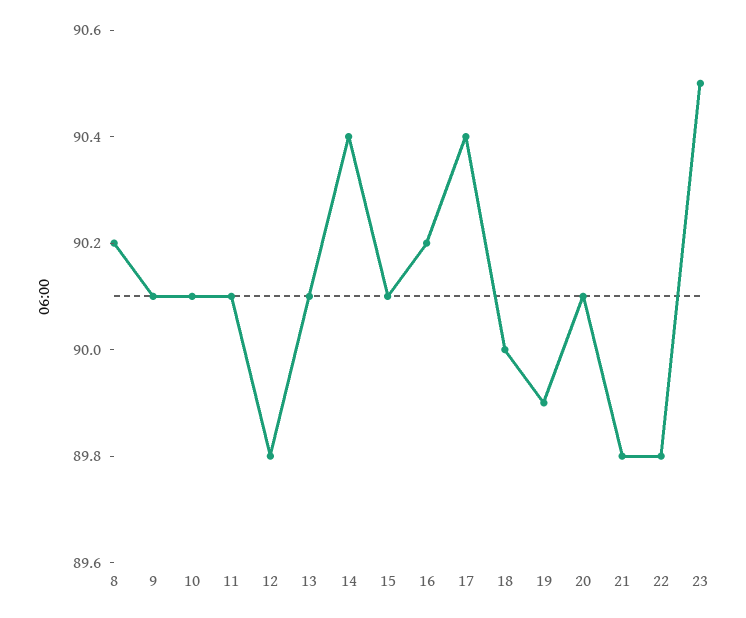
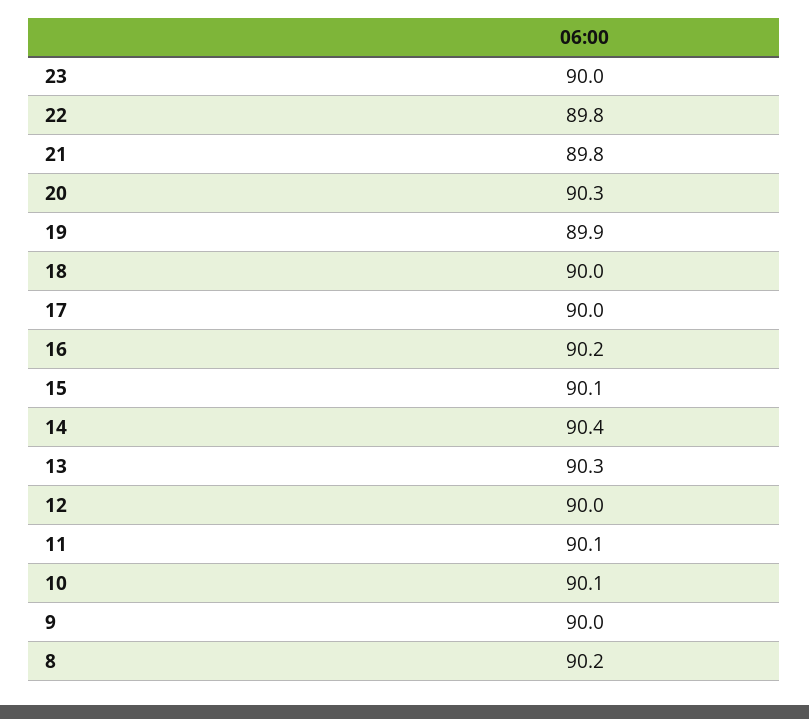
9: 90.1 -> 90
12: 89.8 -> 90
13: 90.1 -> 90.3
17: 90.4 -> 90
20: 90.1 -> 90.3
23: 90.5 -> 90

